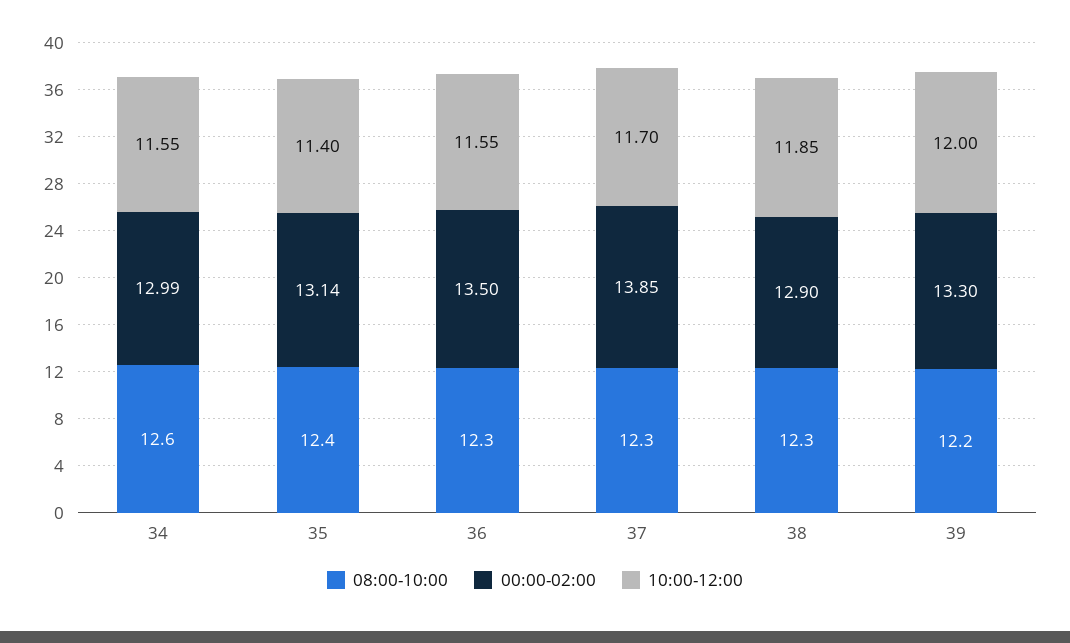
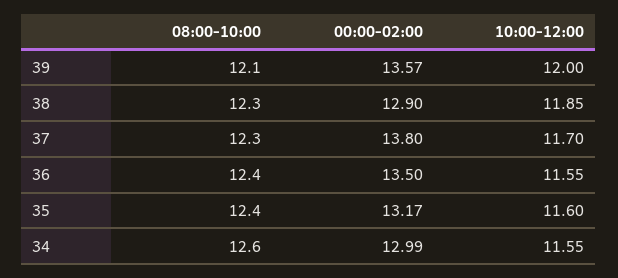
00:00-02:00, 35: 13.14 -> 13.17
10:00-12:00, 35: 11.4 -> 11.6
08:00-10:00, 36: 12.3 -> 12.4
00:00-02:00, 37: 13.85 -> 13.8
08:00-10:00, 39: 12.2 -> 12.1
00:00-02:00, 39: 13.3 -> 13.57

